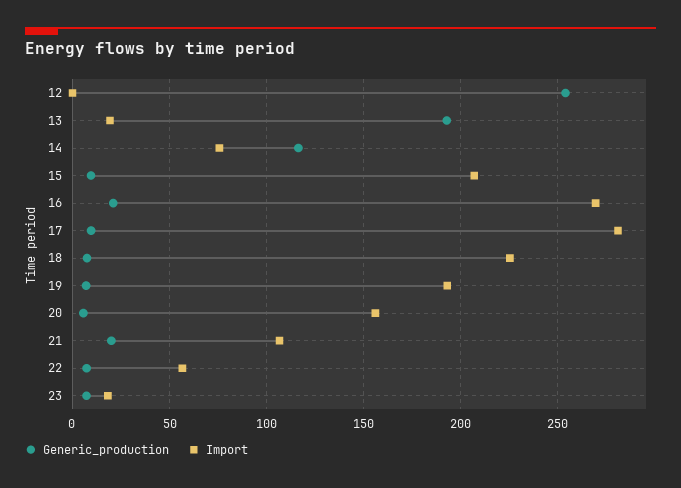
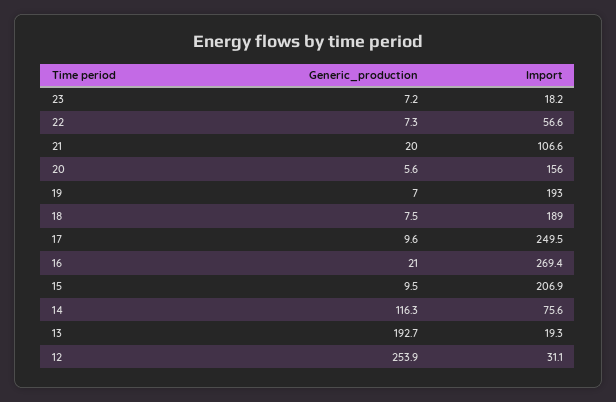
Import, 12: 0 -> 31.1
Import, 17: 280 -> 249.5
Import, 18: 225 -> 189

